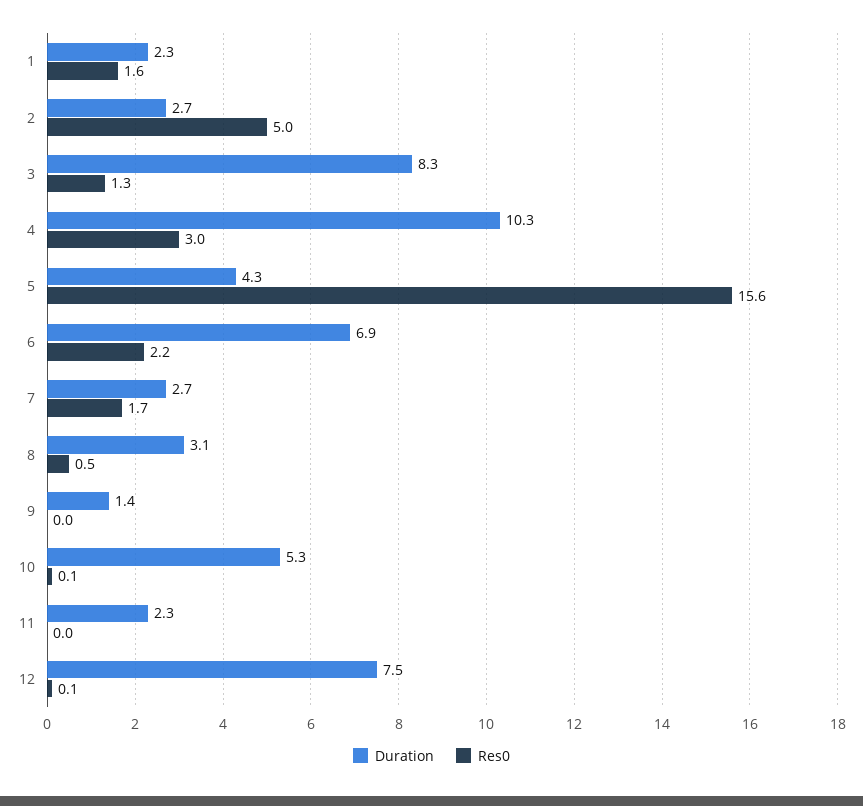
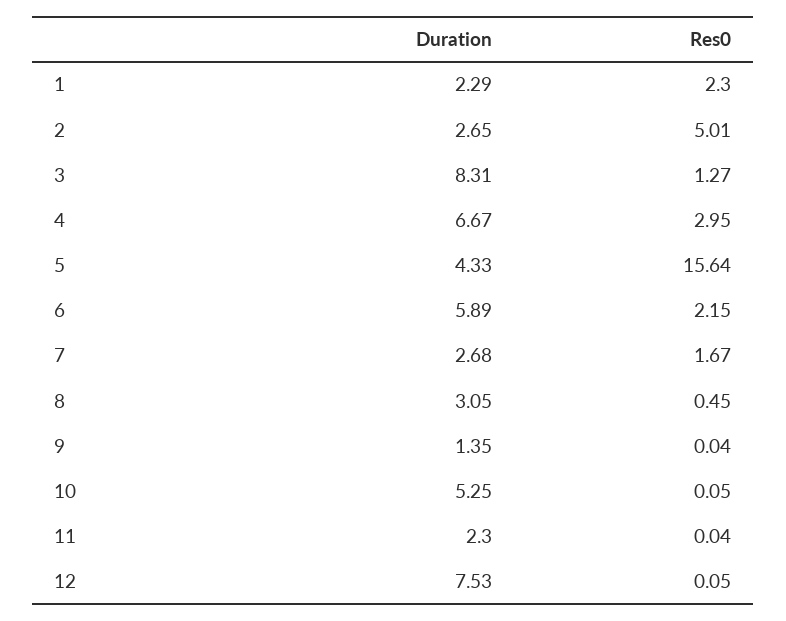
Res0, 1: 1.6 -> 2.3
Duration, 4: 10.3 -> 6.67
Duration, 6: 6.9 -> 5.89

